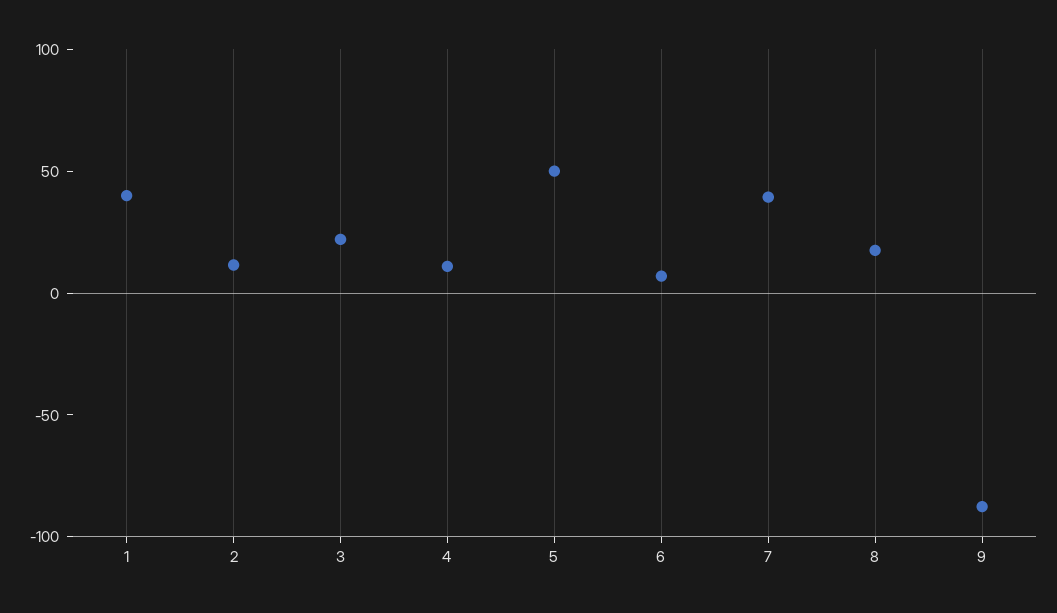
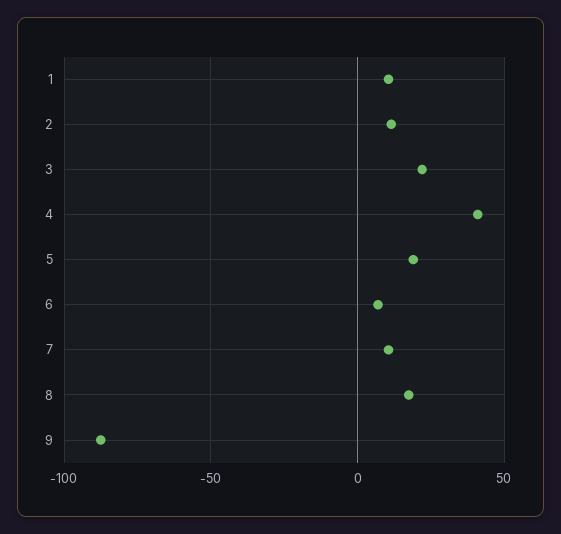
1: 40 -> 10
4: 10 -> 40
5: 50 -> 20
7: 40 -> 10

